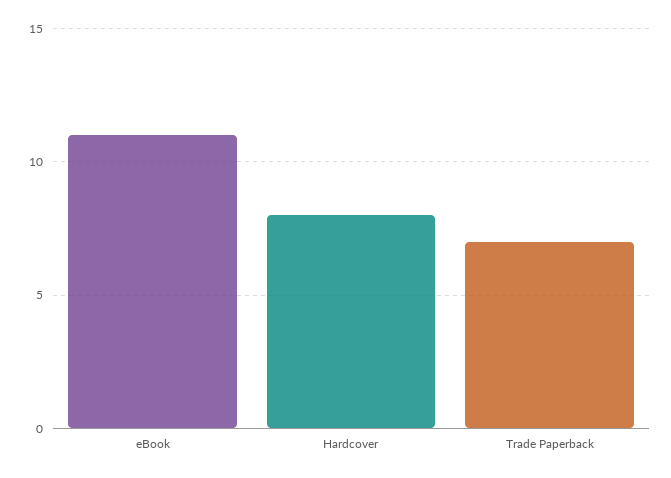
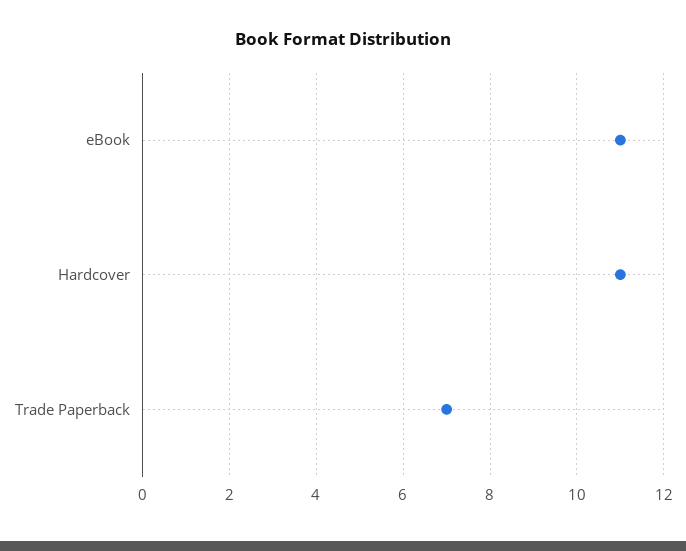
Hardcover: 8 -> 11

